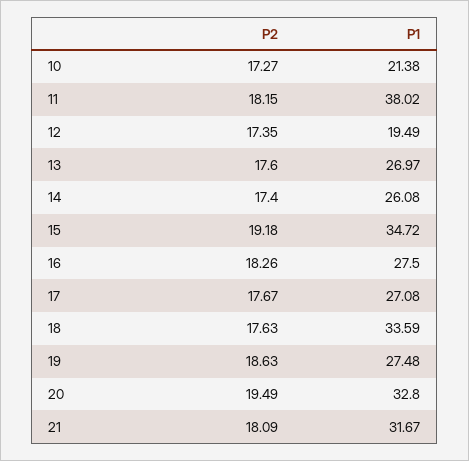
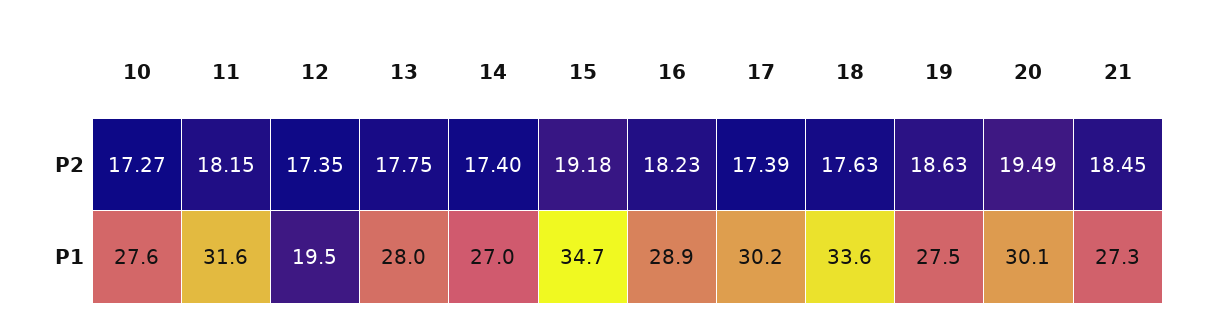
P1, 10: 21.38 -> 27.6
P1, 11: 38.02 -> 31.6
P2, 13: 17.6 -> 17.75
P1, 13: 26.97 -> 28
P1, 14: 26.08 -> 27
P2, 16: 18.26 -> 18.23
P1, 16: 27.5 -> 28.9
P2, 17: 17.67 -> 17.39
P1, 17: 27.08 -> 30.2
P1, 20: 32.8 -> 30.1
P2, 21: 18.09 -> 18.45
P1, 21: 31.67 -> 27.3

